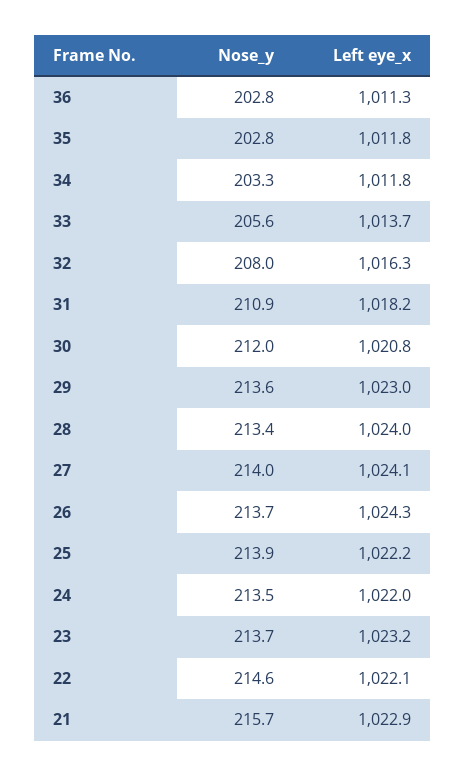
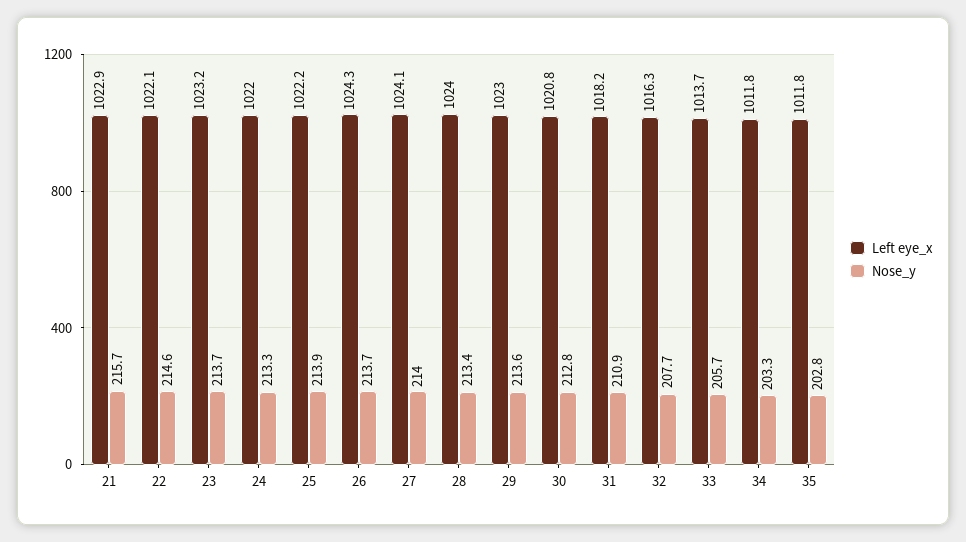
Nose_y, 36: 202.8 -> none
Left eye_x, 36: 1011.3 -> none
Nose_y, 33: 205.6 -> 205.7
Nose_y, 32: 208 -> 207.7
Nose_y, 30: 212 -> 212.8
Nose_y, 24: 213.5 -> 213.3

